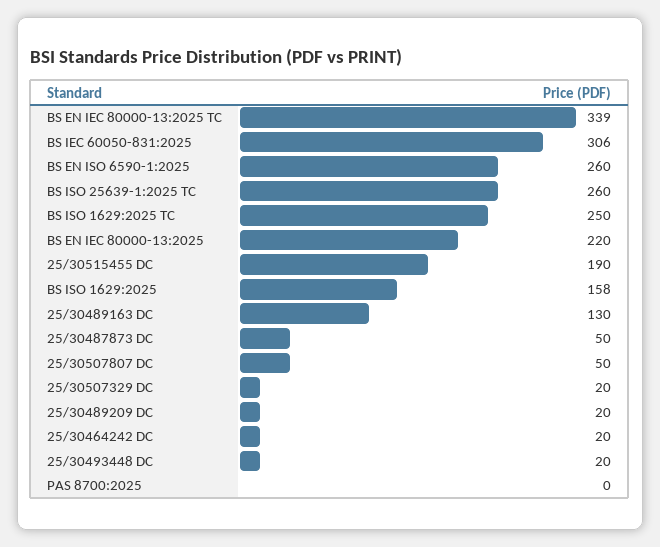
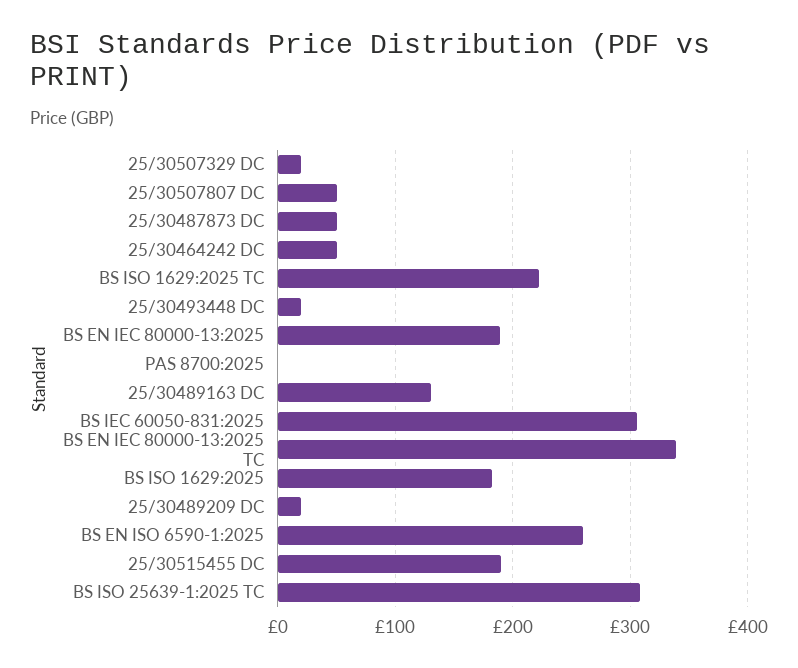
BS ISO 25639-1:2025 TC: 260 -> 310
BS ISO 1629:2025 TC: 250 -> 220
BS EN IEC 80000-13:2025: 220 -> 190
BS ISO 1629:2025: 158 -> 180
25/30464242 DC: 20 -> 50

